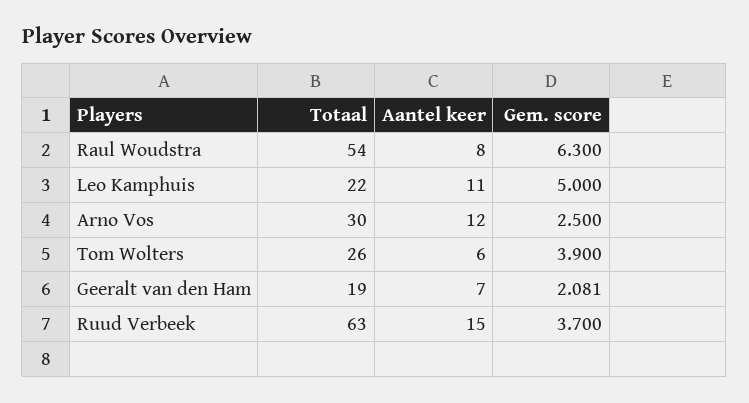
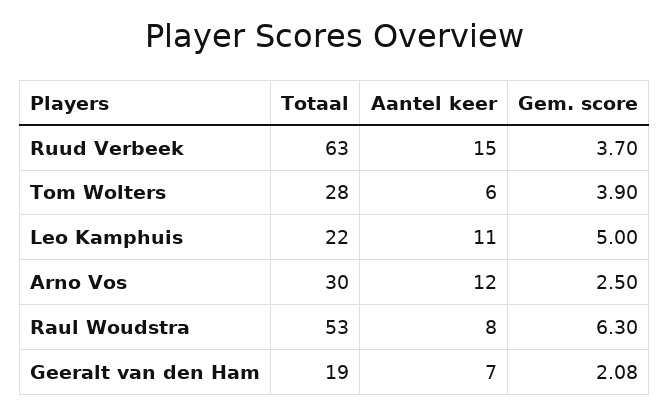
Totaal, Raul Woudstra: 54 -> 53
Totaal, Tom Wolters: 26 -> 28

